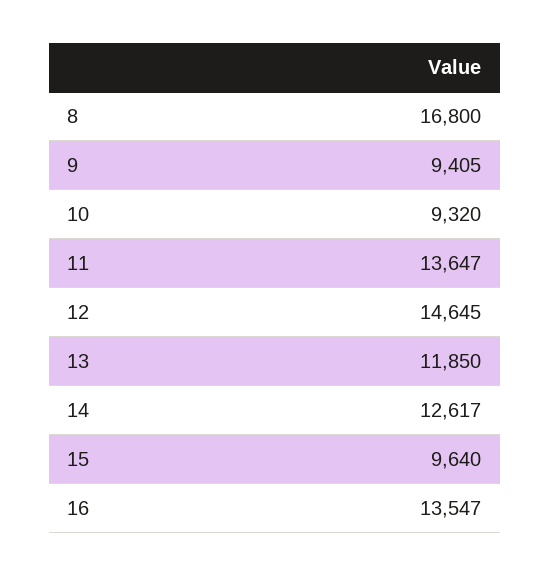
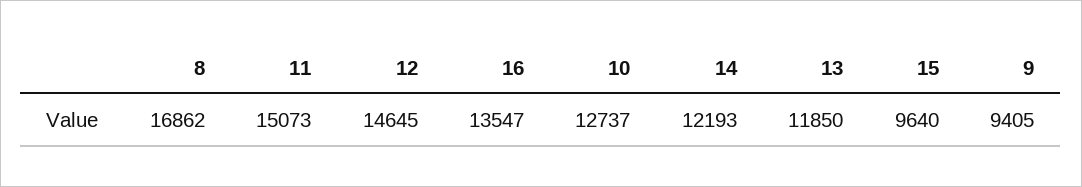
8: 16800 -> 16862
10: 9320 -> 12737
11: 13647 -> 15073
14: 12617 -> 12193

